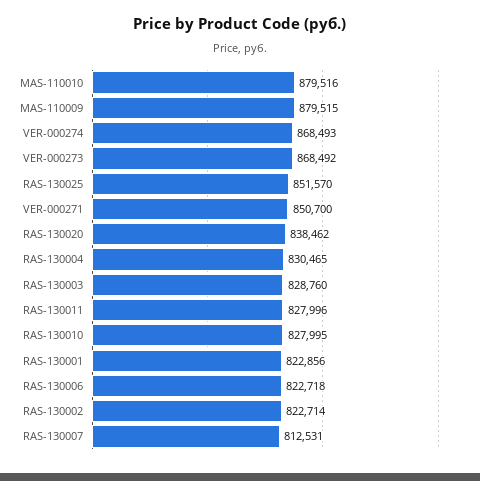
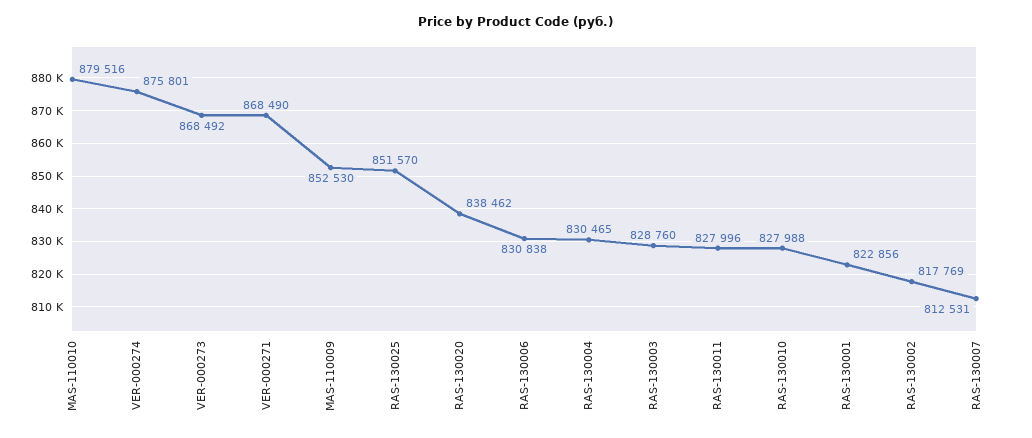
MAS-110009: 879515 -> 852530
VER-000274: 868493 -> 875801
VER-000271: 850700 -> 868490
RAS-130010: 827995 -> 827988
RAS-130006: 822718 -> 830838
RAS-130002: 822714 -> 817769

